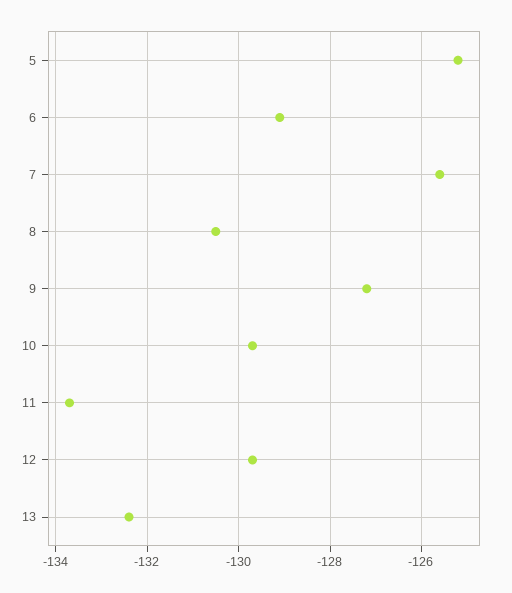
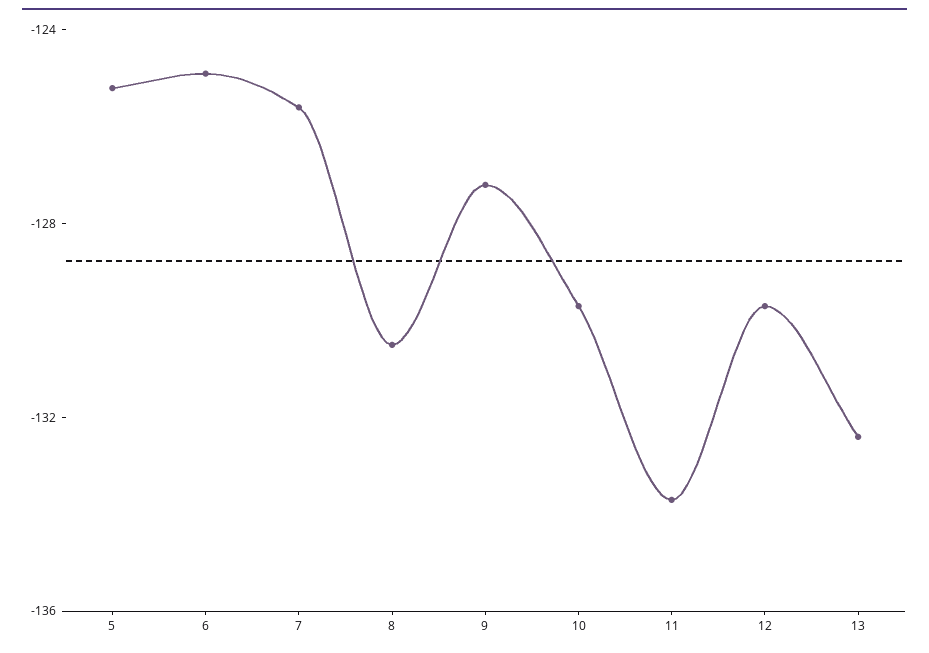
6: -129 -> -125

